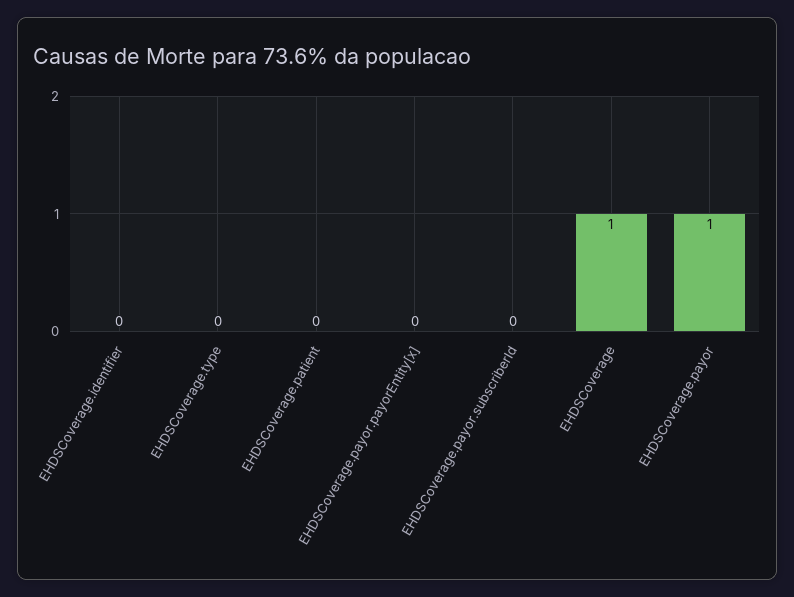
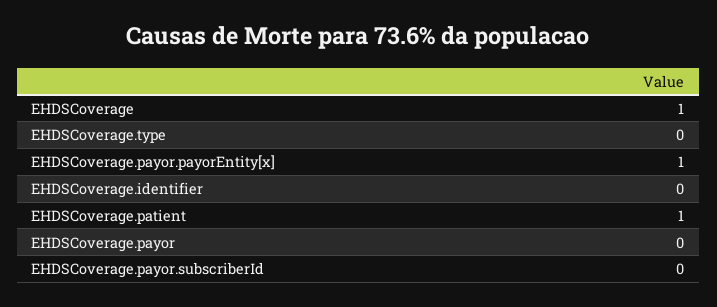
EHDSCoverage.patient: 0 -> 1
EHDSCoverage.payor.payorEntity[x]: 0 -> 1
EHDSCoverage.payor: 1 -> 0

